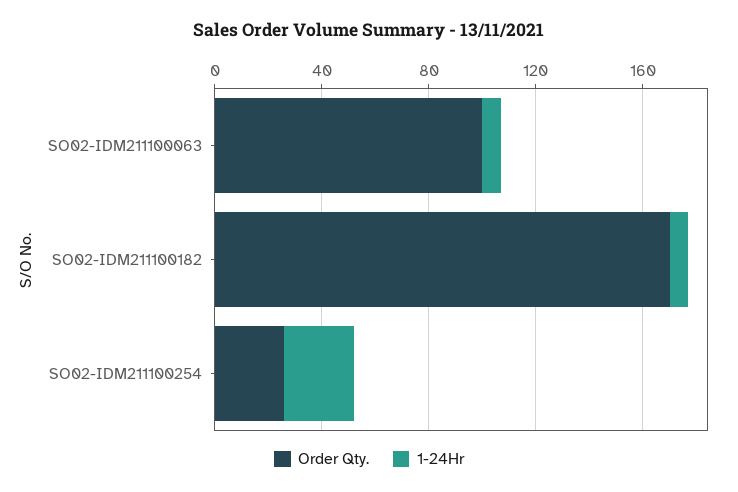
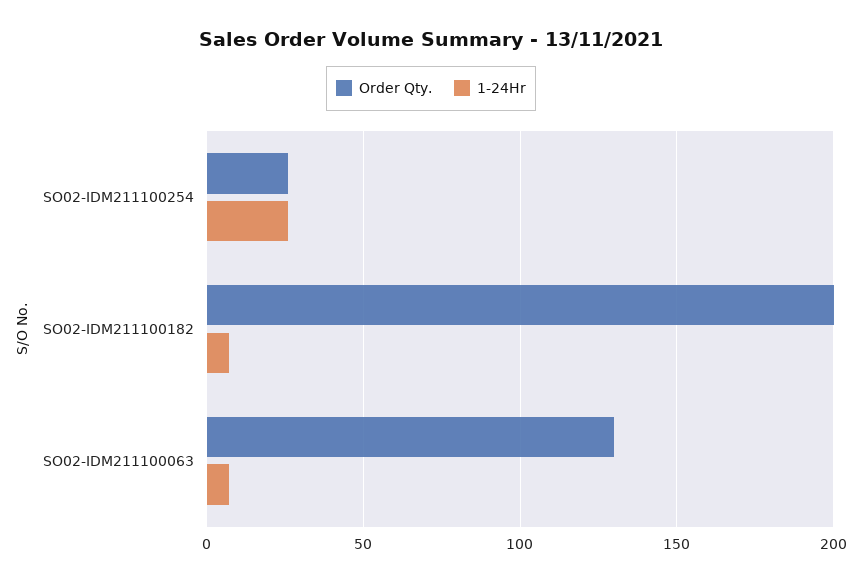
Order Qty., SO02-IDM211100063: 100 -> 130
Order Qty., SO02-IDM211100182: 170 -> 200

